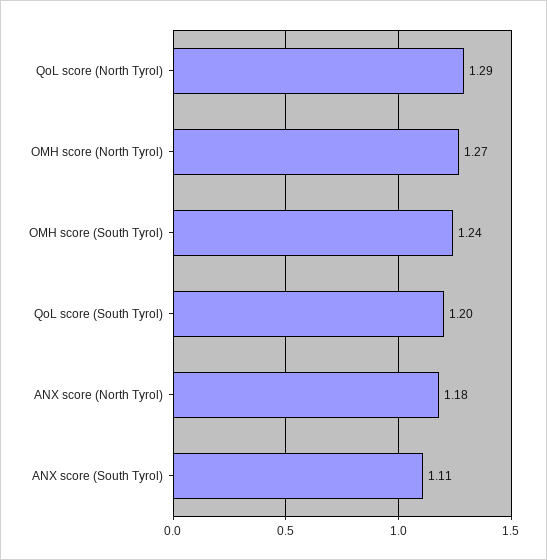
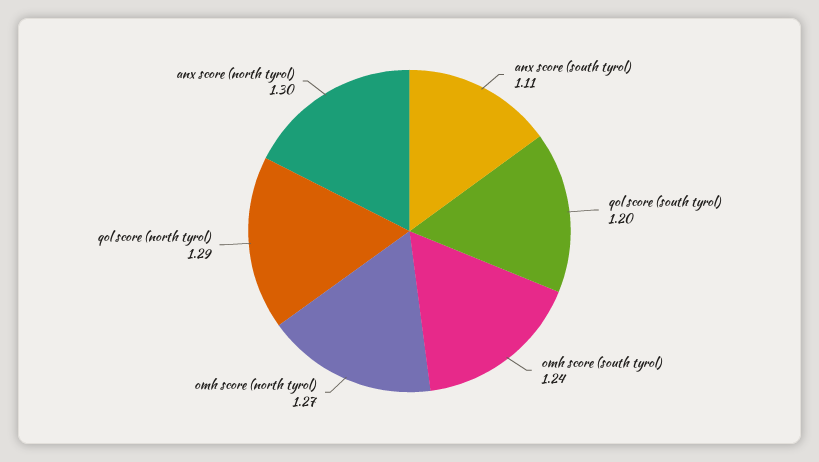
ANX score (North Tyrol): 1.18 -> 1.3

